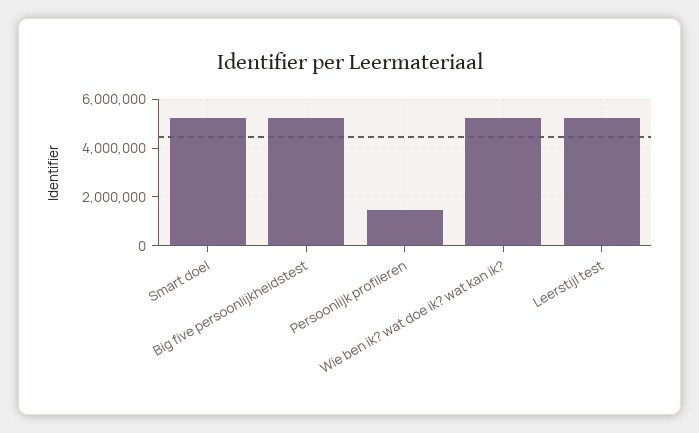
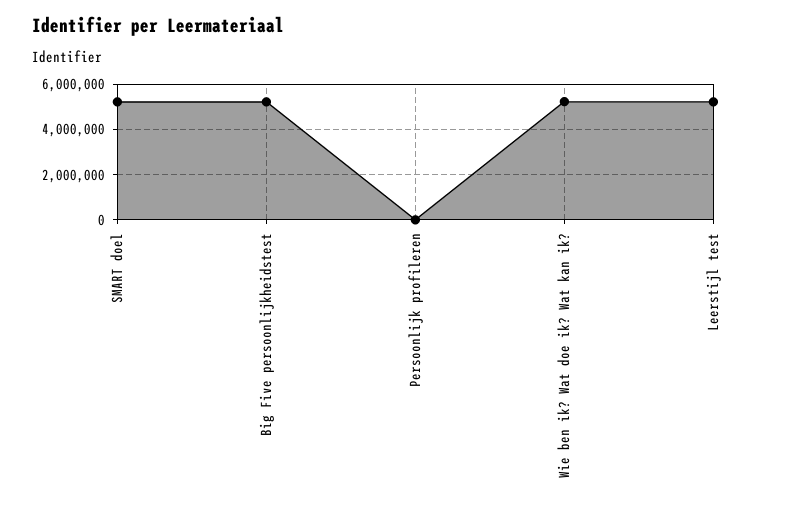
Persoonlijk profileren: 1500000 -> 0

